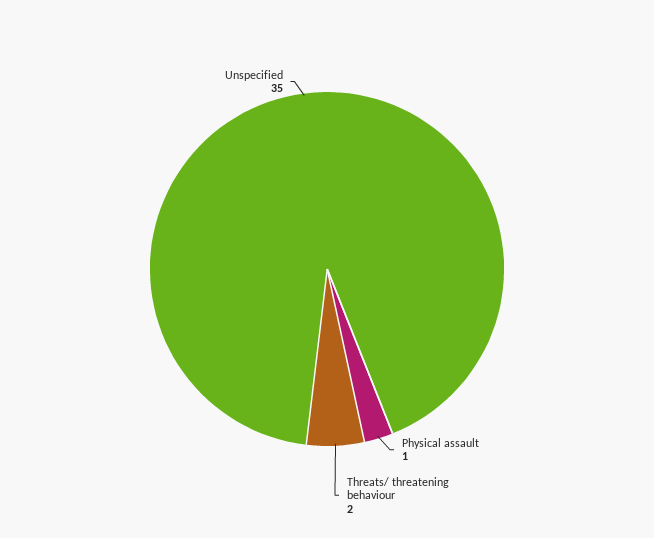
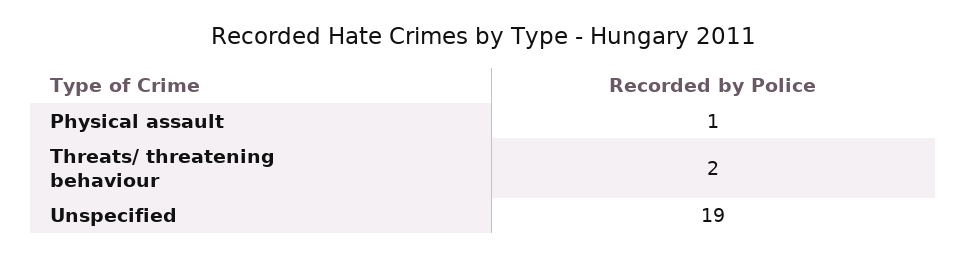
Unspecified: 35 -> 19

